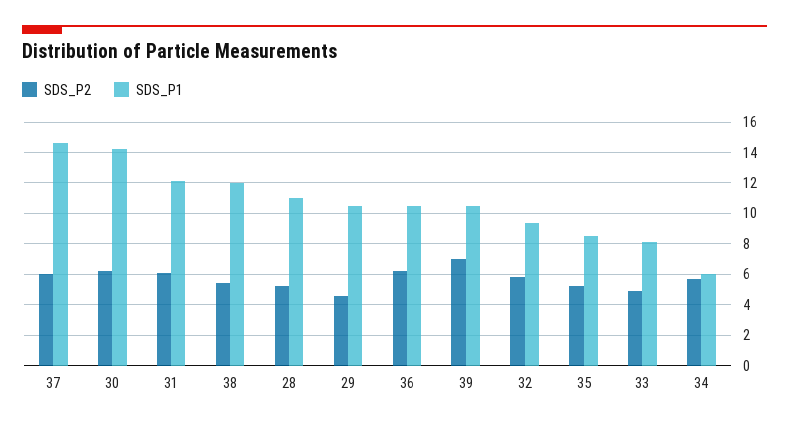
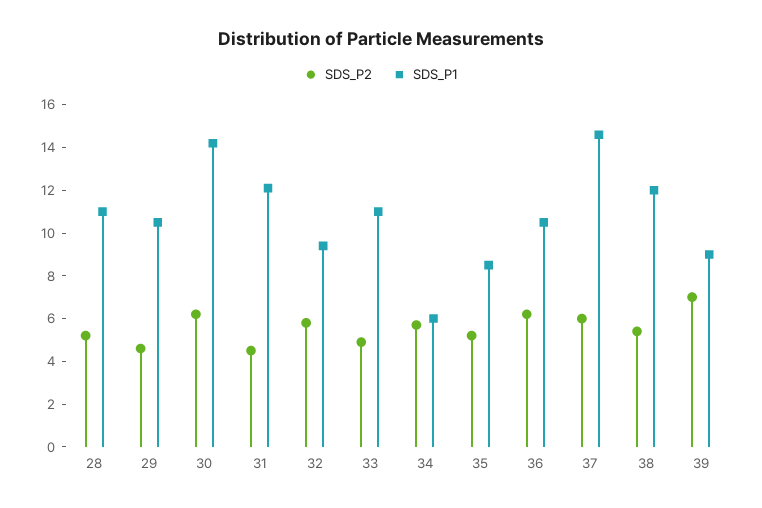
SDS_P2, 31: 6 -> 4.5
SDS_P1, 39: 10.5 -> 9
SDS_P1, 33: 8 -> 11

